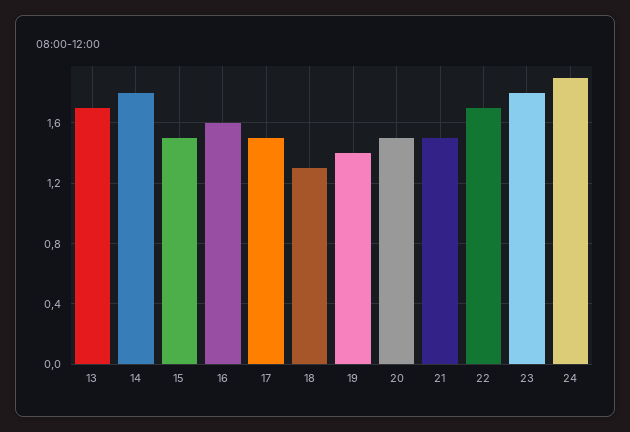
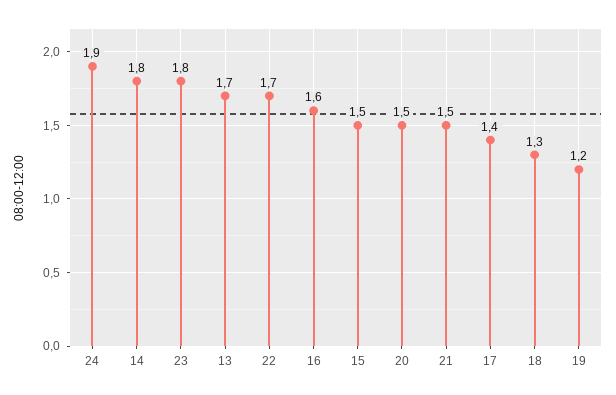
17: 1.5 -> 1.4
19: 1.4 -> 1.2

